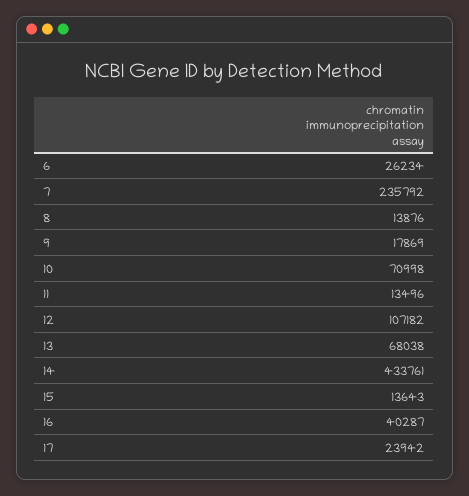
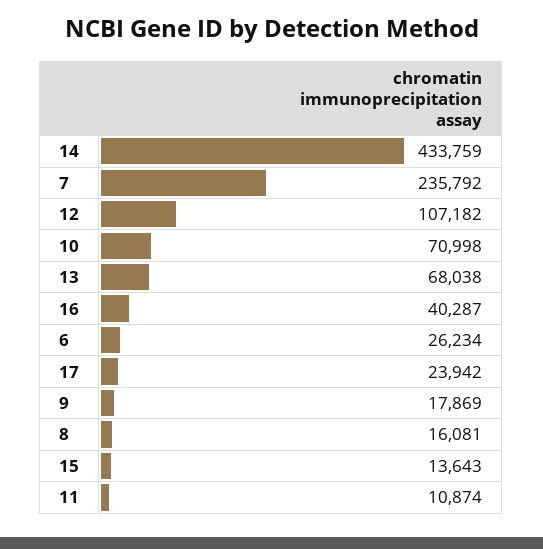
8: 13876 -> 16081
11: 13496 -> 10874
14: 433761 -> 433759

